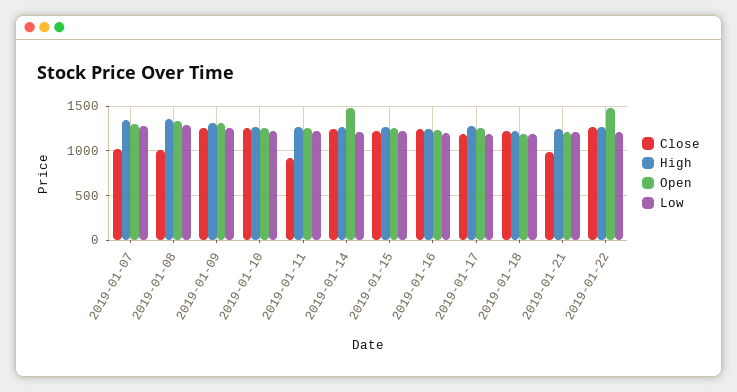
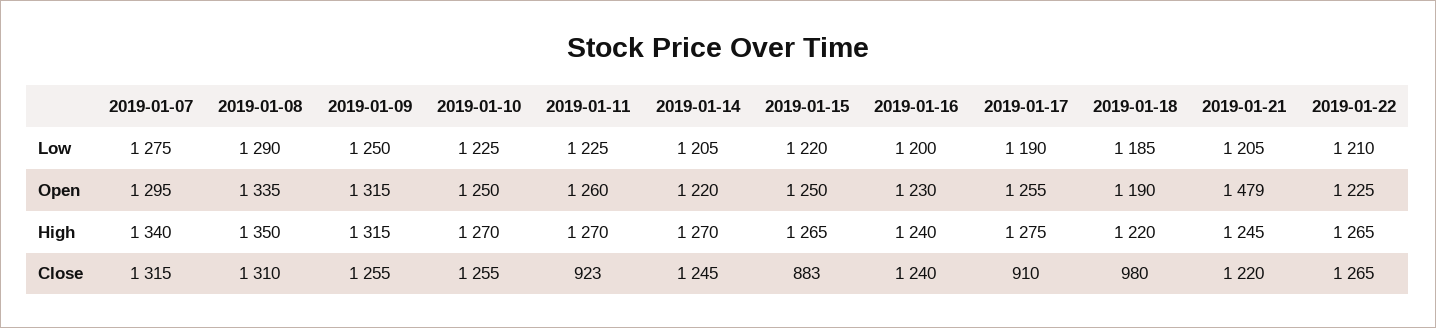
Close, 2019-01-07: 1000 -> 1315
Close, 2019-01-08: 1000 -> 1310
Open, 2019-01-14: 1500 -> 1220
Close, 2019-01-15: 1200 -> 883
Close, 2019-01-17: 1200 -> 910
Close, 2019-01-18: 1200 -> 980
Close, 2019-01-21: 1000 -> 1220
Open, 2019-01-21: 1200 -> 1479
Open, 2019-01-22: 1500 -> 1225

